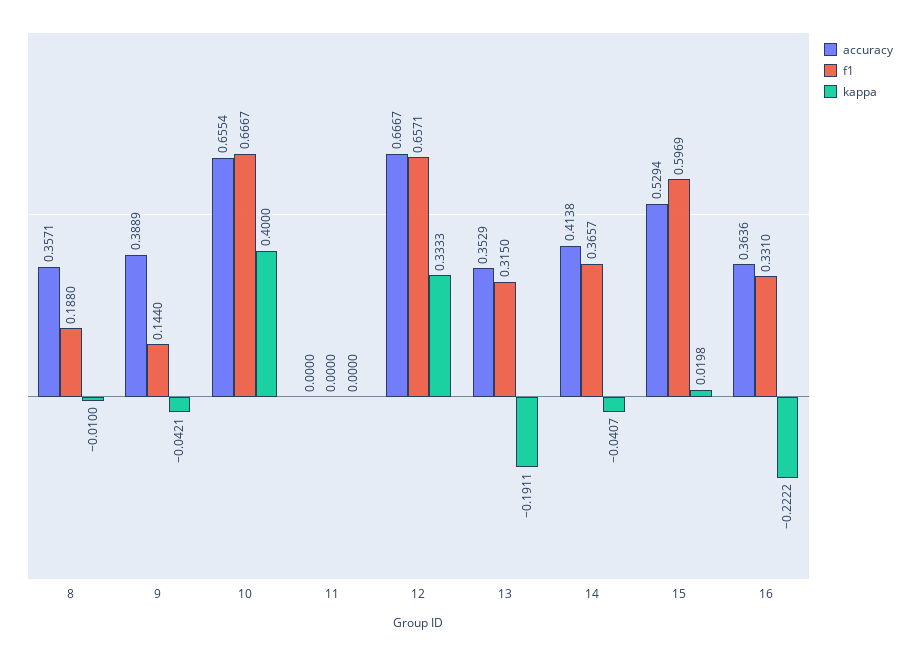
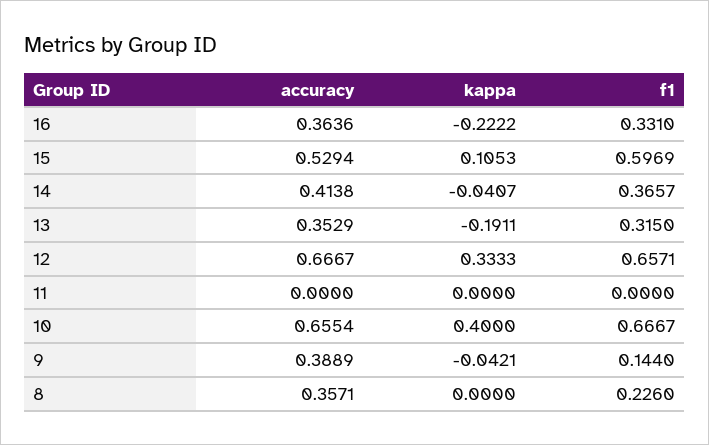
f1, 8: 0.188 -> 0.226
kappa, 8: -0.01 -> 0
kappa, 15: 0.0198 -> 0.1053

